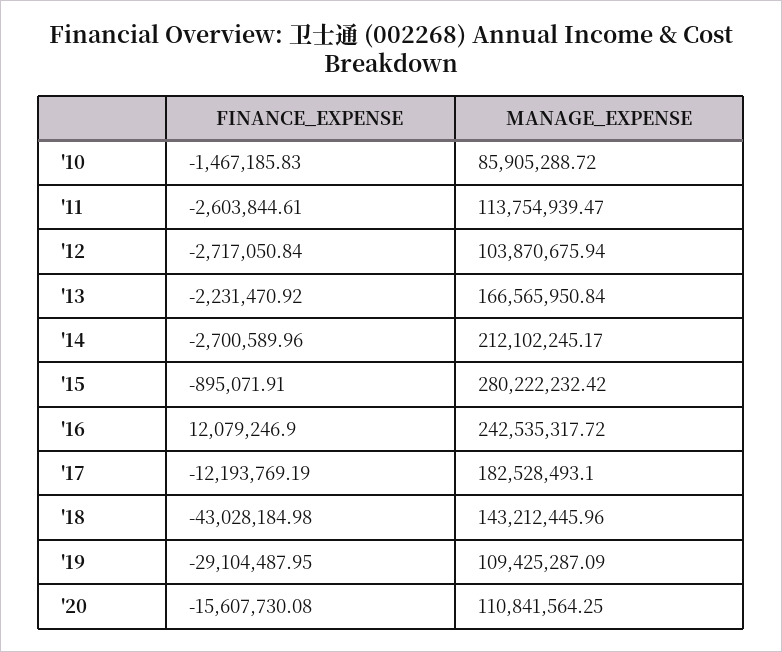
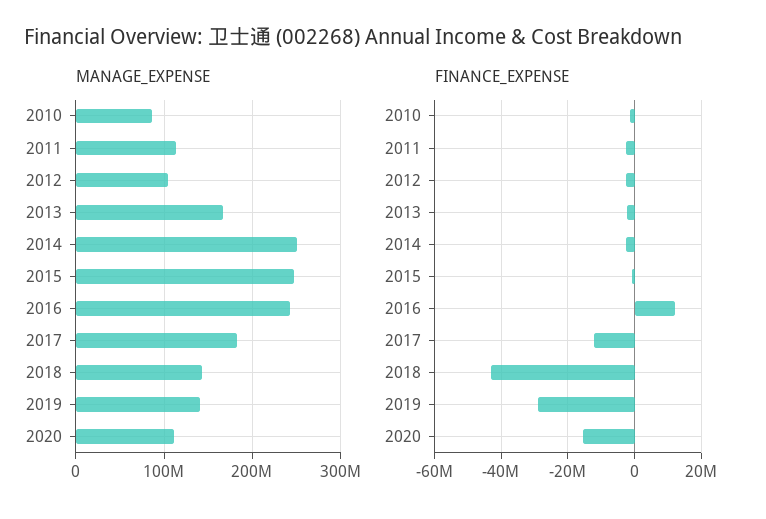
MANAGE_EXPENSE, '14: 212102245.17 -> 250000000
MANAGE_EXPENSE, '15: 280222232.42 -> 250000000
MANAGE_EXPENSE, '19: 109425287.09 -> 140000000

